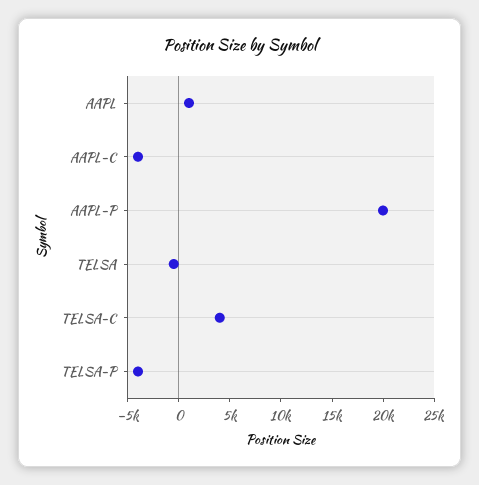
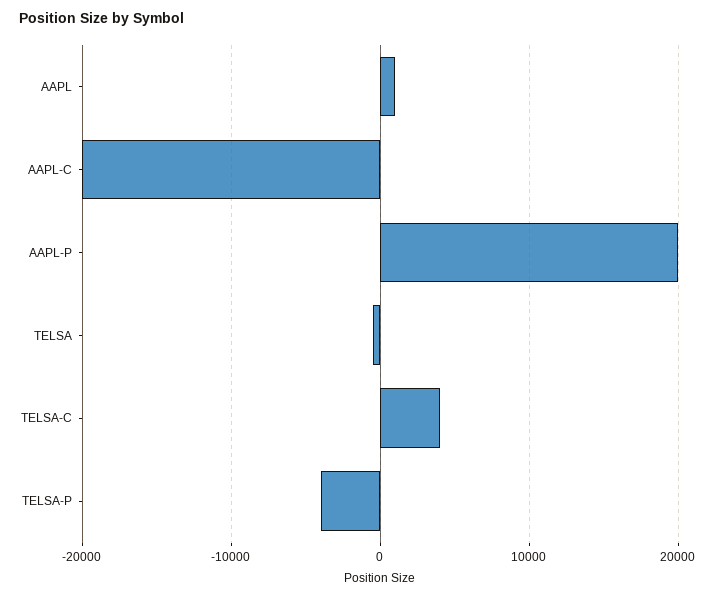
AAPL-C: -4000 -> -20000

